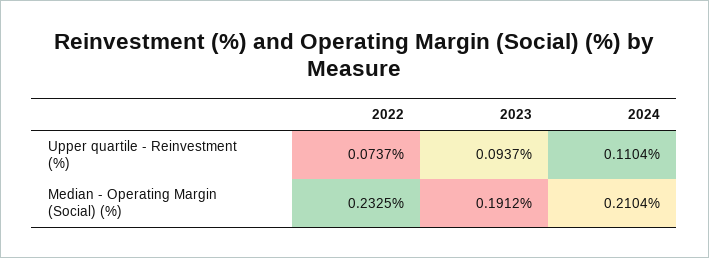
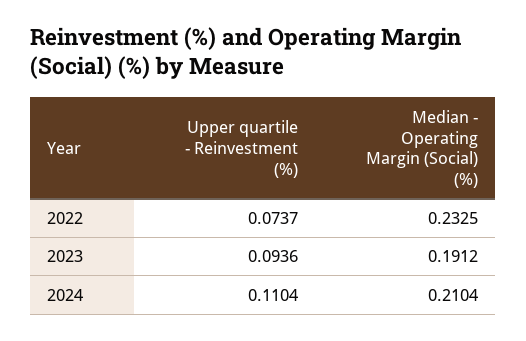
2023, Upper quartile - Reinvestment (%): 0.0937 -> 0.0936

